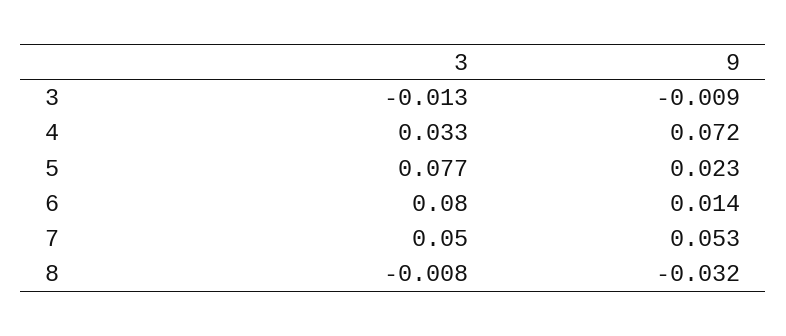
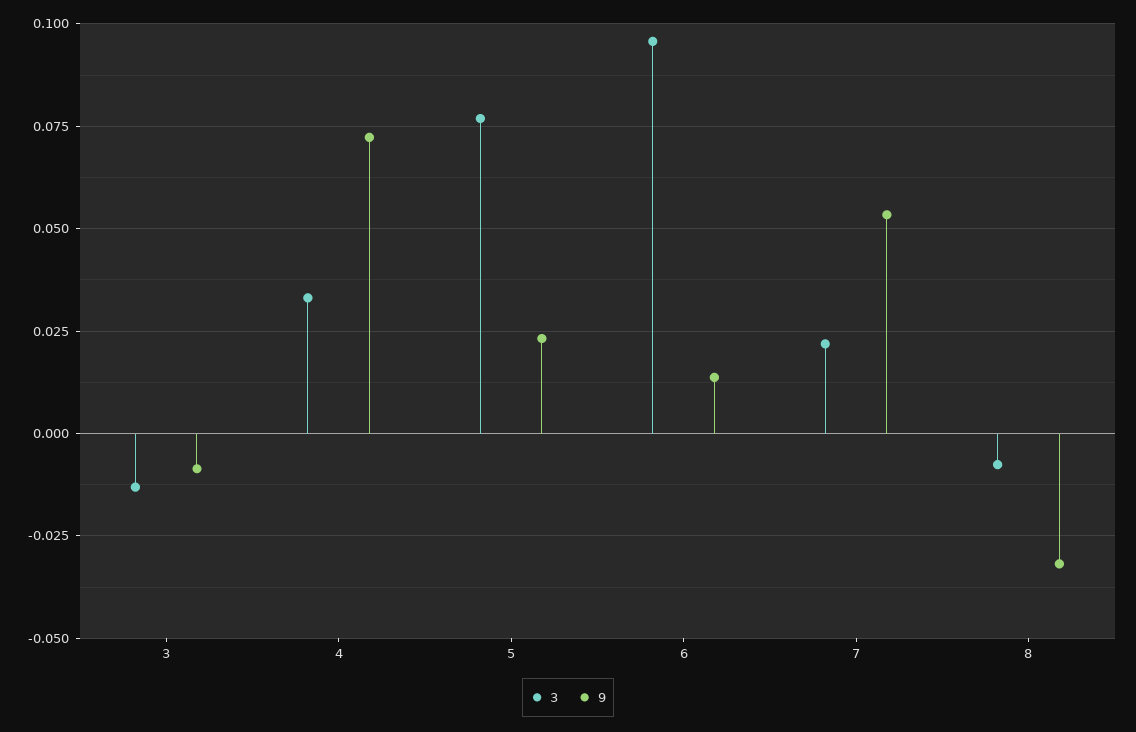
3, 6: 0.08 -> 0.095
3, 7: 0.05 -> 0.0225

